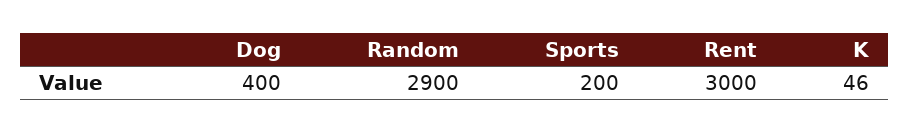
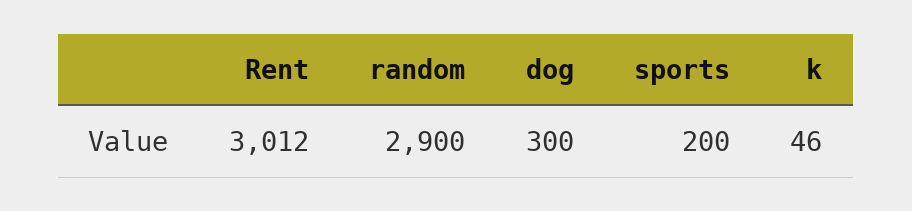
Dog: 400 -> 300
Rent: 3000 -> 3012

